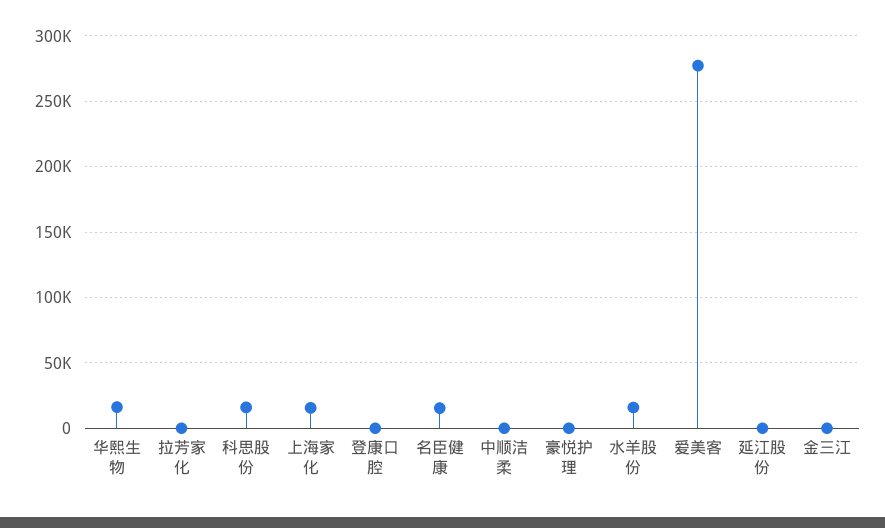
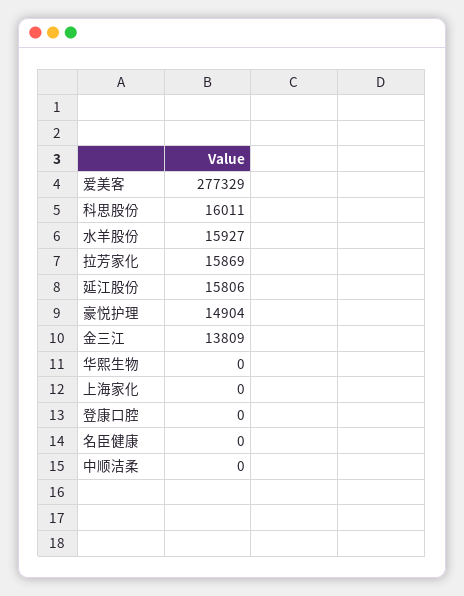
华熙生物: 15000 -> 0
拉芳家化: 0 -> 15869
上海家化: 15000 -> 0
名臣健康: 15000 -> 0
豪悦护理: 0 -> 14904
延江股份: 0 -> 15806
金三江: 0 -> 13809

